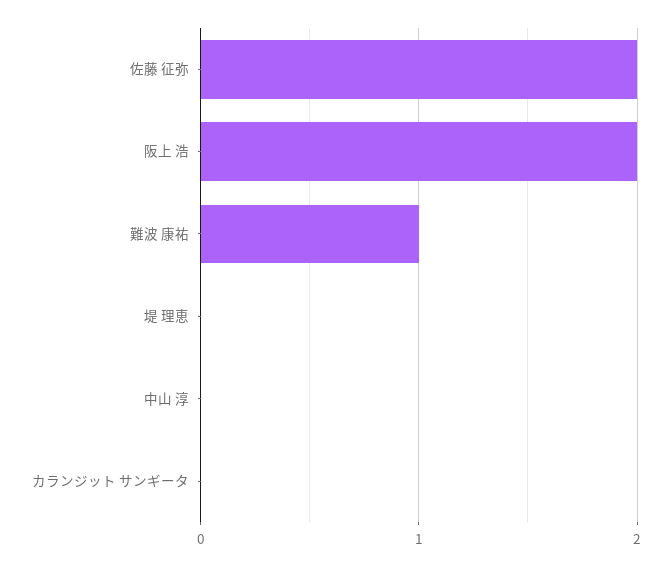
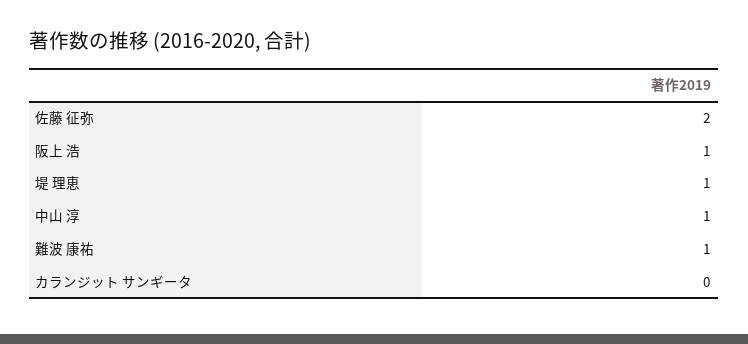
阪上 浩: 2 -> 1
堤 理恵: 0 -> 1
中山 淳: 0 -> 1

